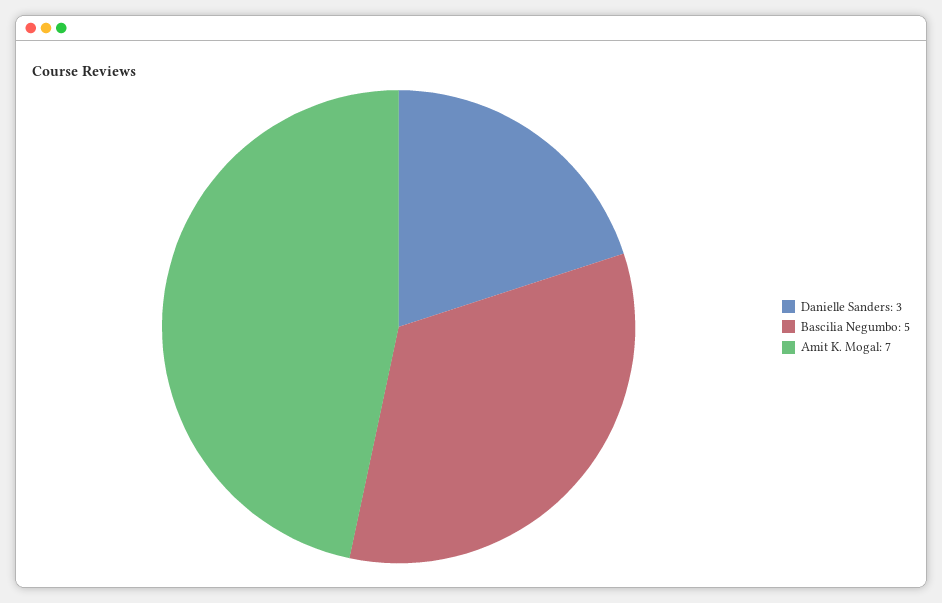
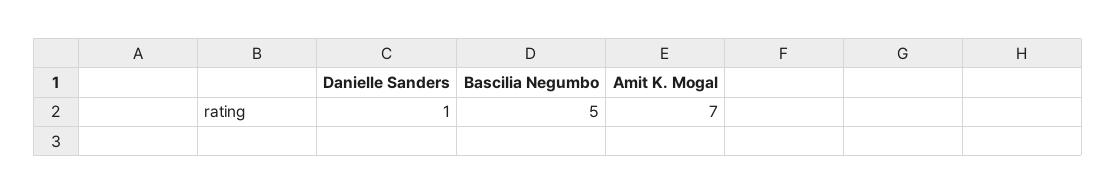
Danielle Sanders: 3 -> 1

